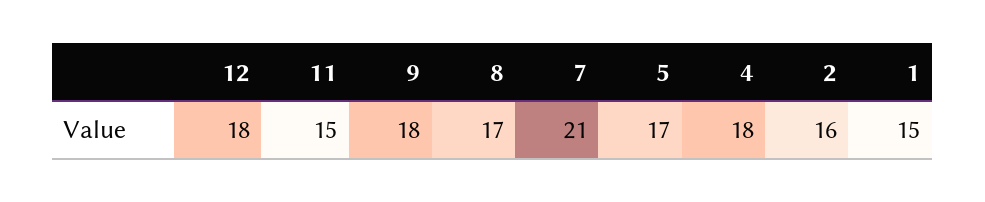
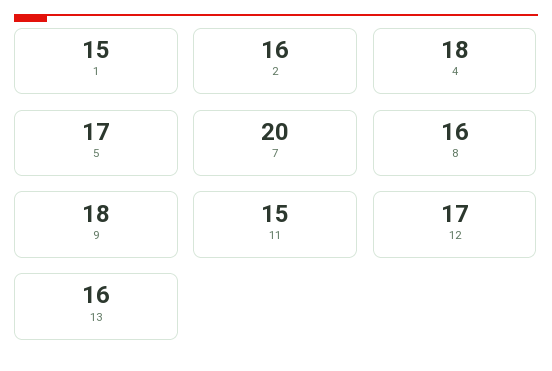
12: 18 -> 17
8: 17 -> 16
7: 21 -> 20
13: none -> 16

